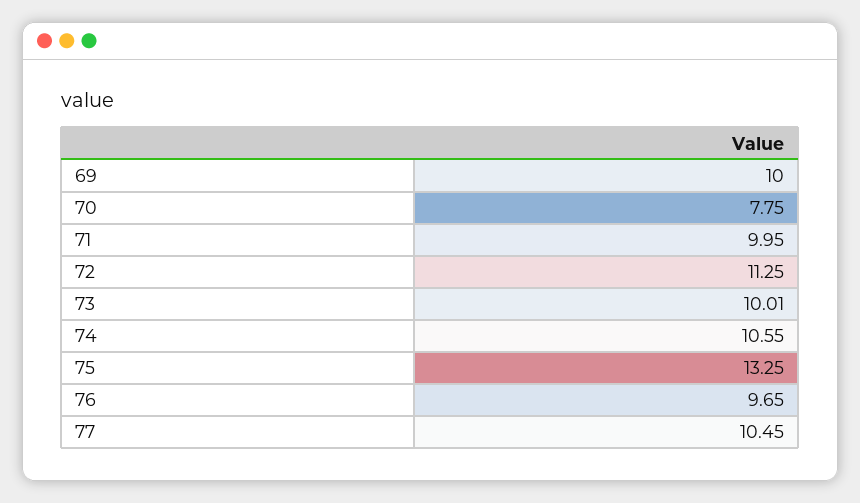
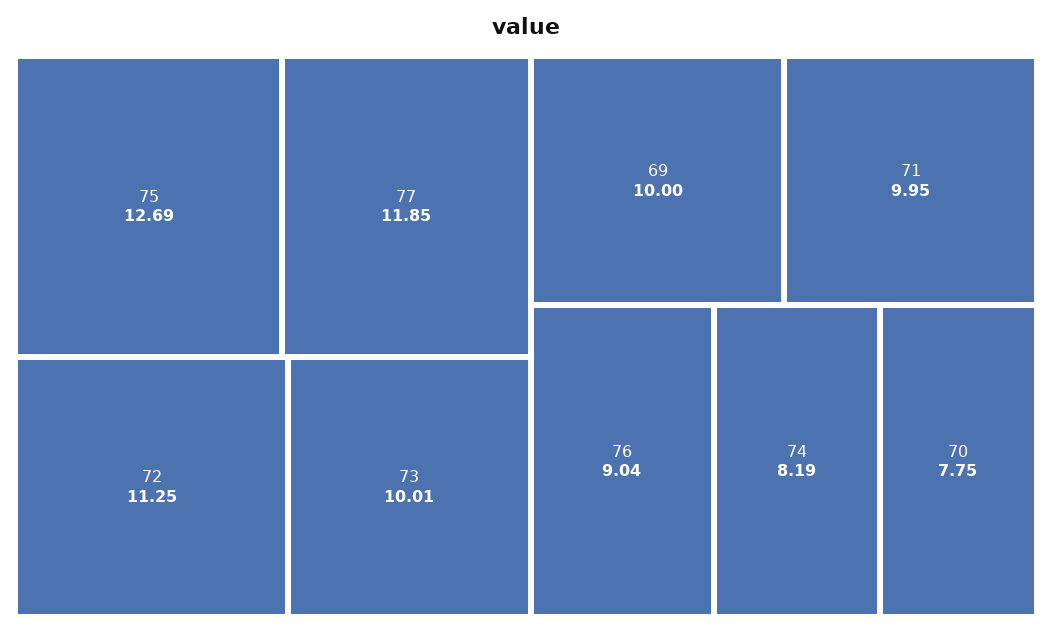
74: 10.55 -> 8.19
75: 13.25 -> 12.69
76: 9.65 -> 9.04
77: 10.45 -> 11.85

